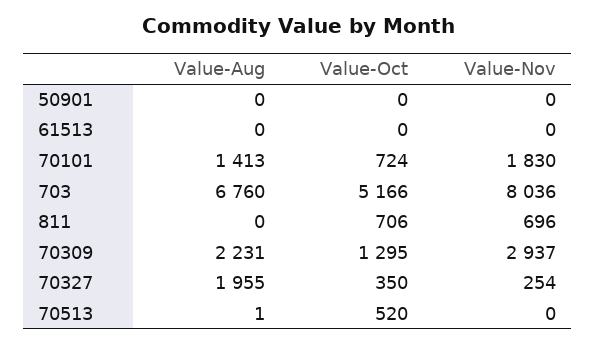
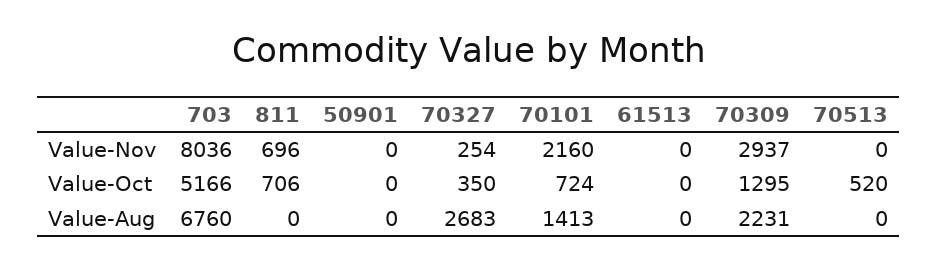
Value-Nov, 70101: 1830 -> 2160
Value-Aug, 70327: 1955 -> 2683
Value-Aug, 70513: 1 -> 0

